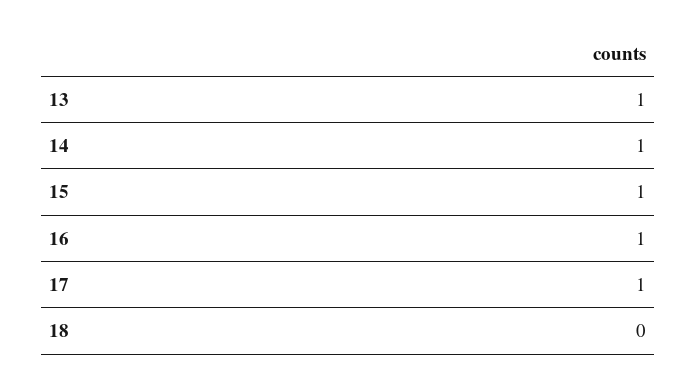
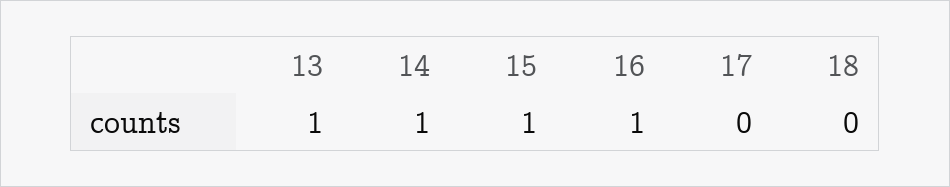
17: 1 -> 0

